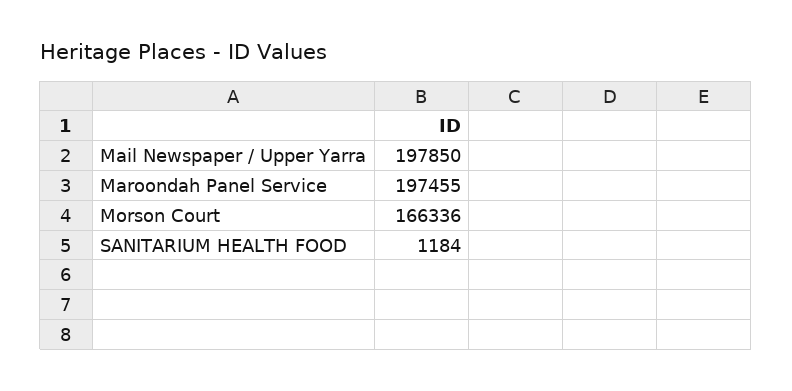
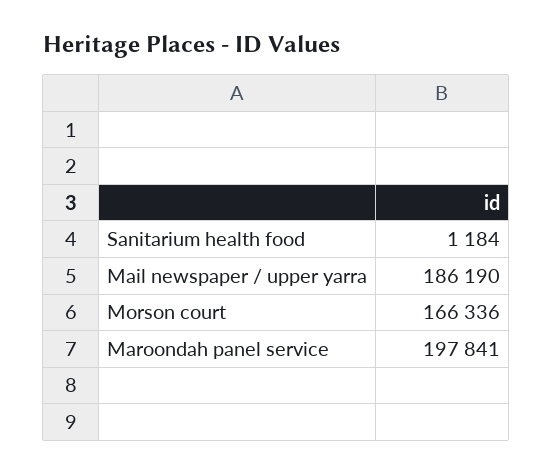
Mail Newspaper / Upper Yarra: 197850 -> 186190
Maroondah Panel Service: 197455 -> 197841

